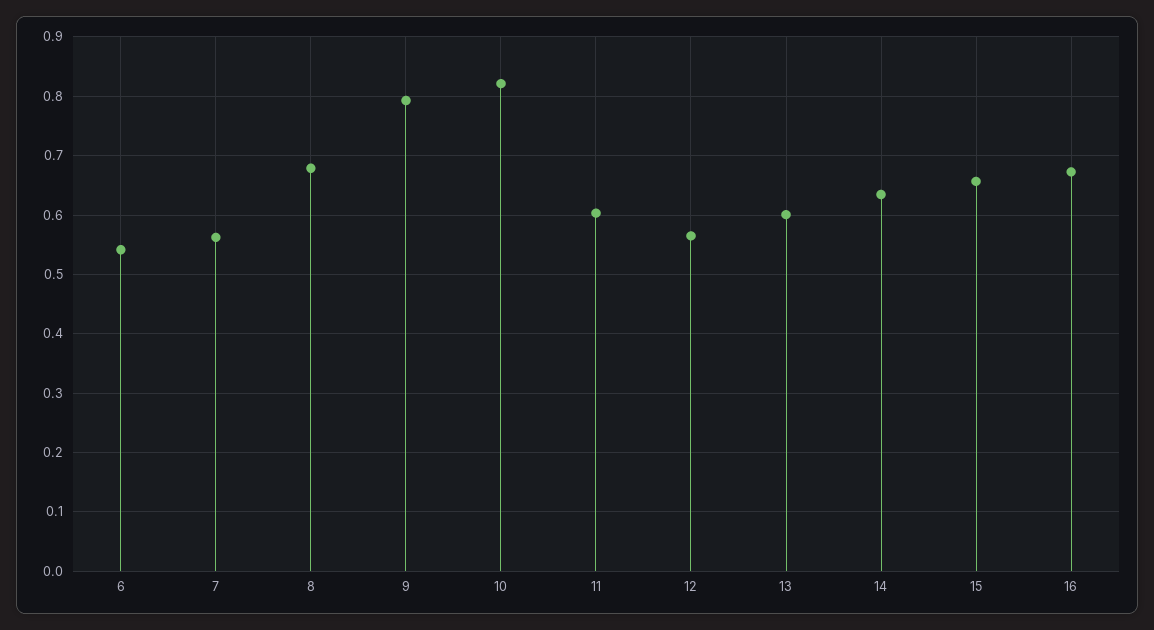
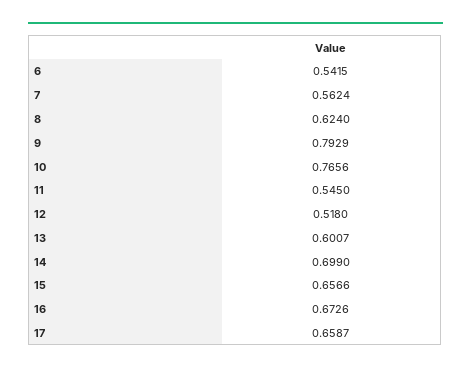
8: 0.68 -> 0.624
10: 0.82 -> 0.7656
11: 0.6 -> 0.545
12: 0.56 -> 0.518
14: 0.64 -> 0.699
17: none -> 0.6587

